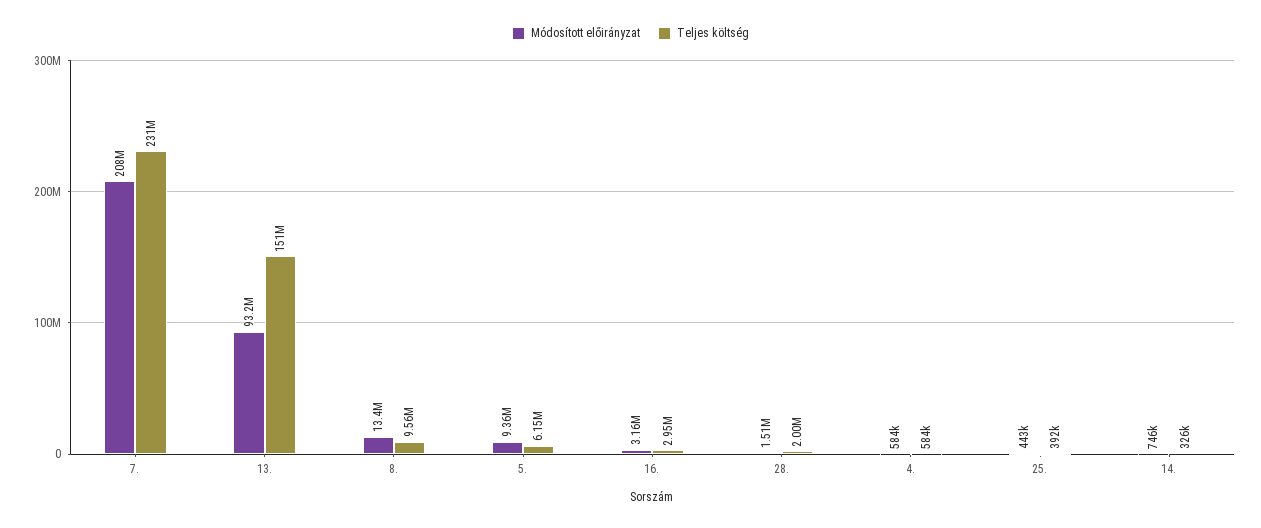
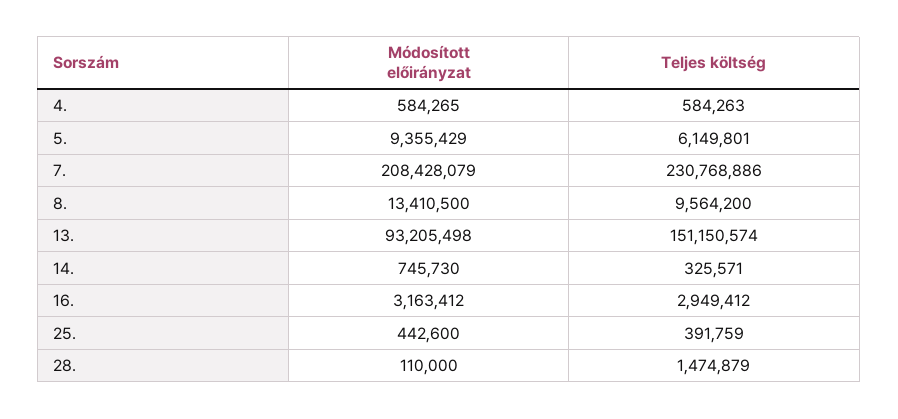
Módosított előirányzat, 28.: 1510000 -> 110000
Teljes költség, 28.: 2000000 -> 1474879

